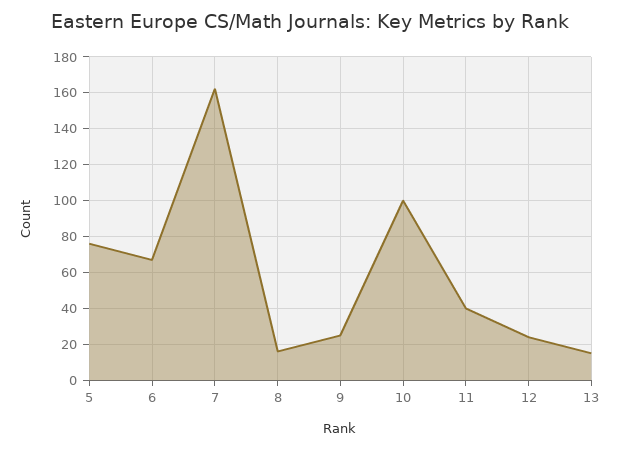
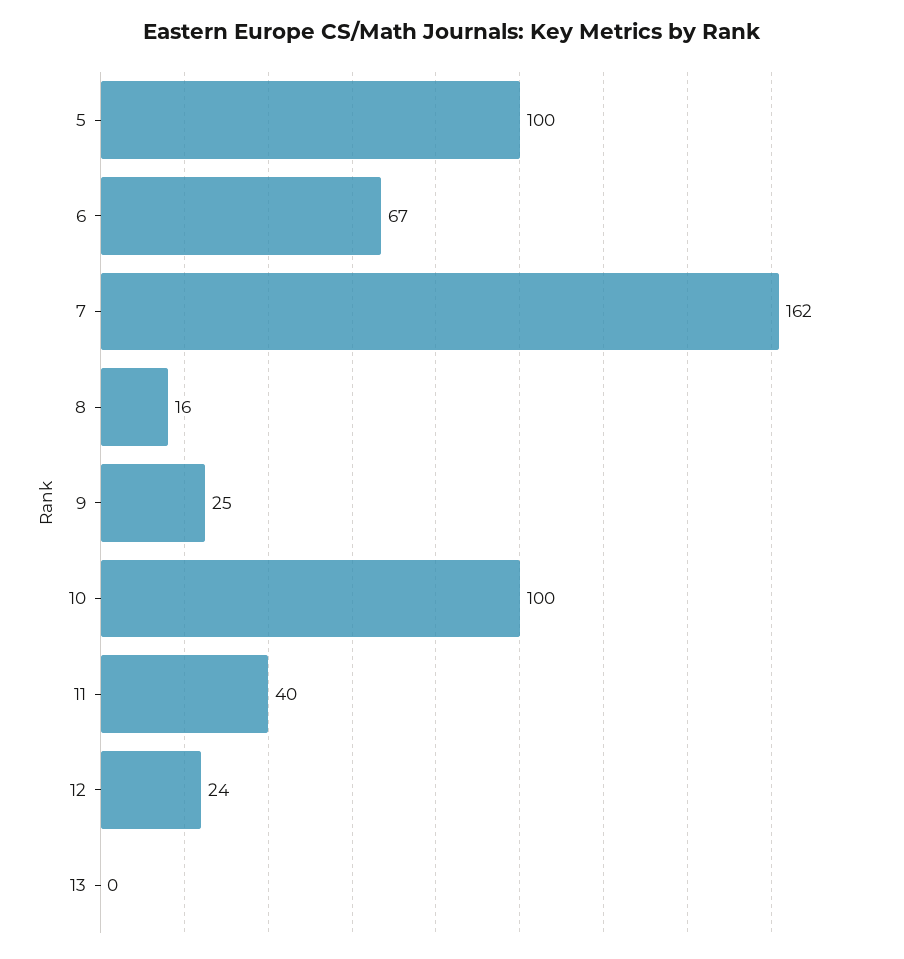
5: 75 -> 100
13: 15 -> 0

